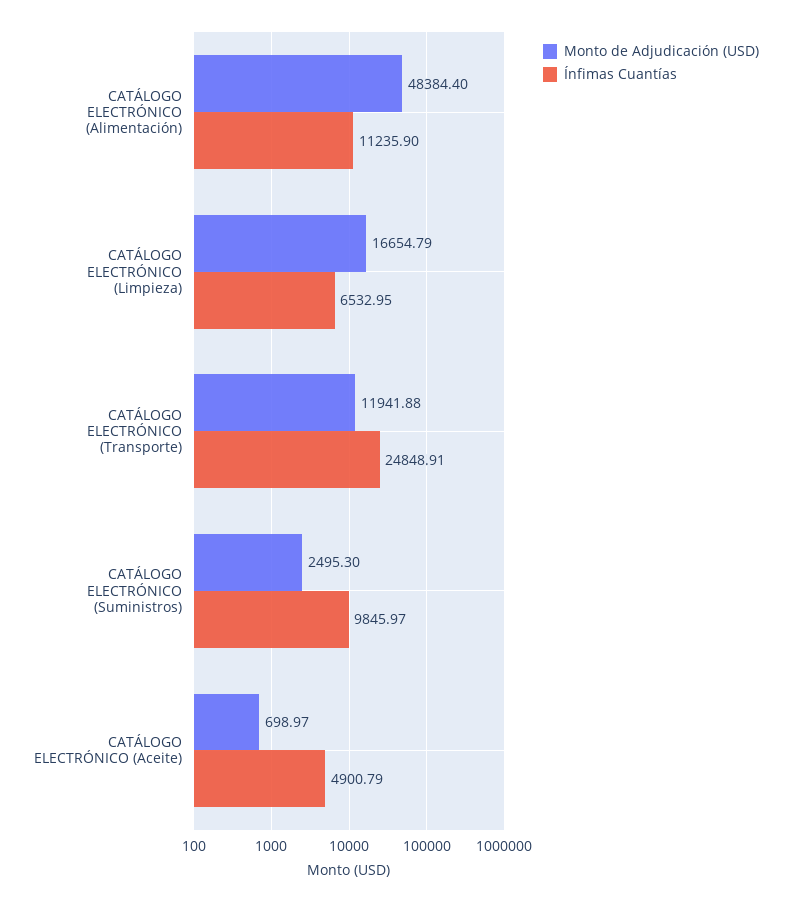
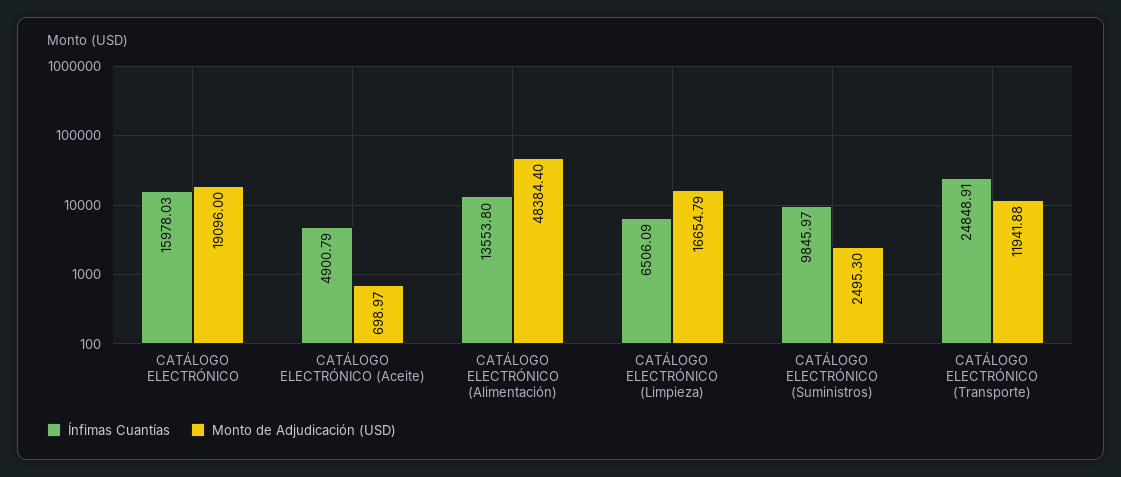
Ínfimas Cuantías, CATÁLOGO ELECTRÓNICO (Alimentación): 11235.9 -> 13553.8
Ínfimas Cuantías, CATÁLOGO ELECTRÓNICO (Limpieza): 6532.95 -> 6506.09
Ínfimas Cuantías, CATÁLOGO ELECTRÓNICO: none -> 15978.03
Monto de Adjudicación (USD), CATÁLOGO ELECTRÓNICO: none -> 19096

